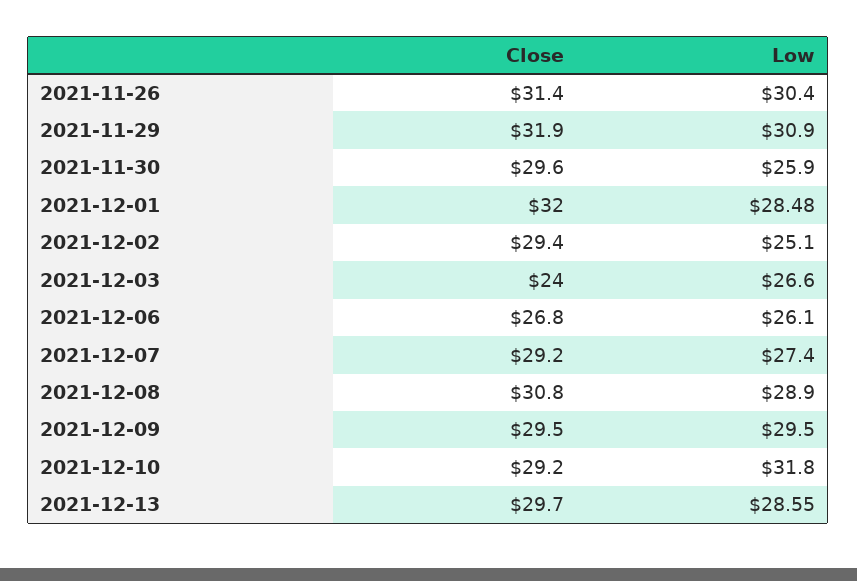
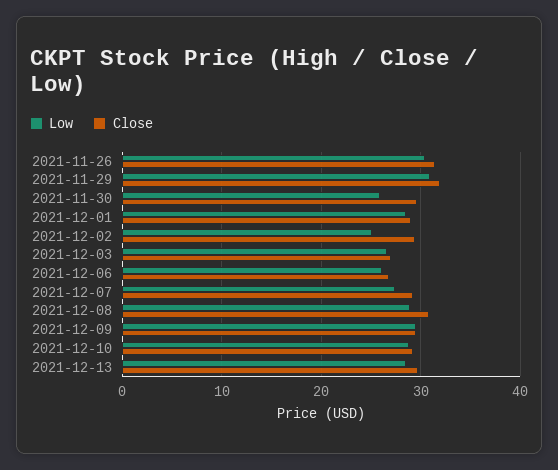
Close, 2021-12-01: 32 -> 29
Close, 2021-12-03: 24 -> 27
Low, 2021-12-10: 31.8 -> 29

